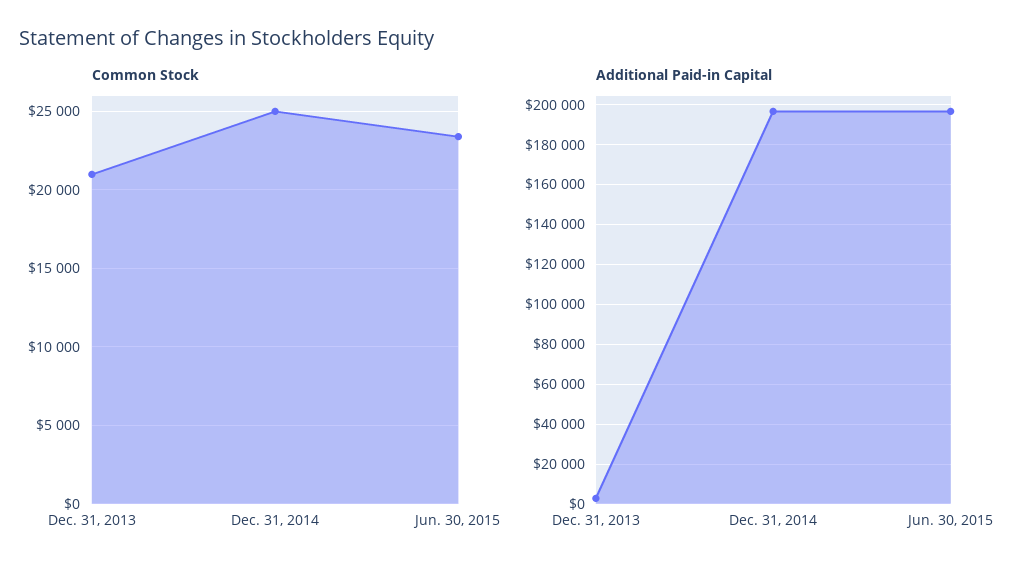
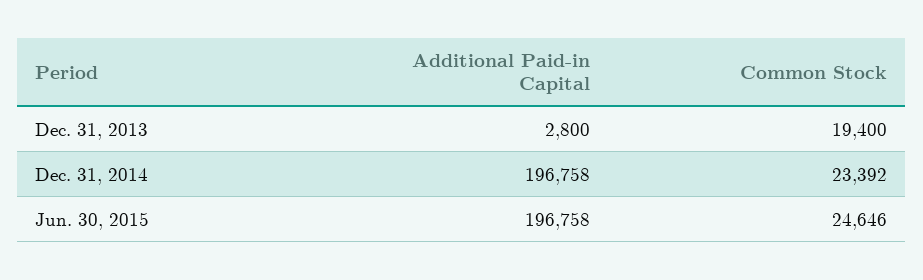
Common Stock, Dec. 31, 2013: 21000 -> 19400
Common Stock, Dec. 31, 2014: 25000 -> 23392
Common Stock, Jun. 30, 2015: 23500 -> 24646

